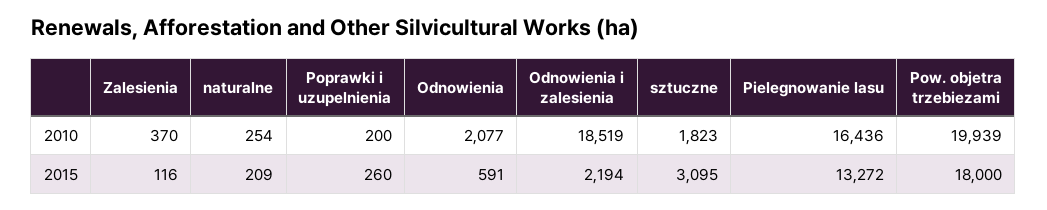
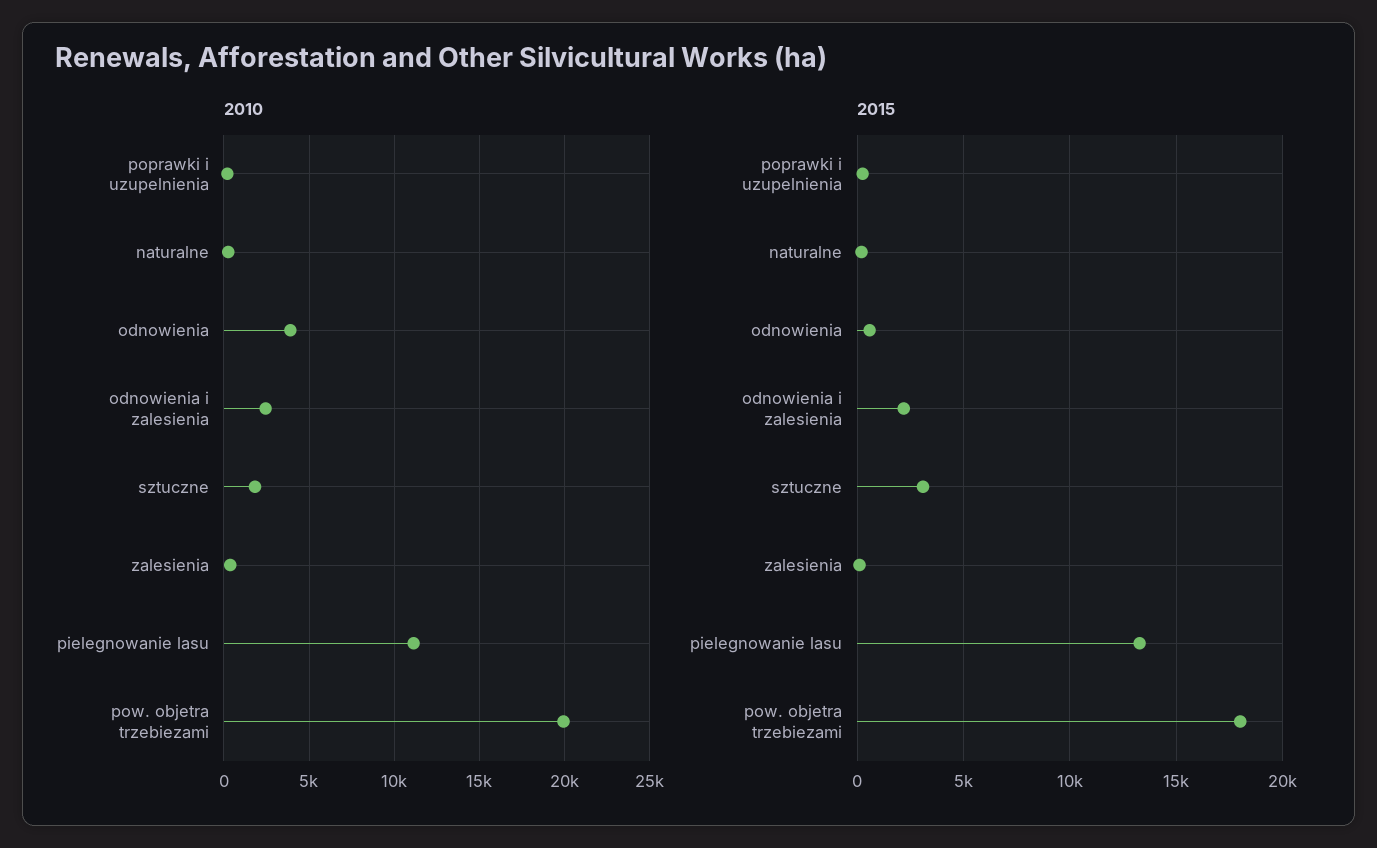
2010, Odnowienia: 2077 -> 4000
2010, Odnowienia i zalesienia: 18519 -> 2500
2010, Pielegnowanie lasu: 16436 -> 11000

